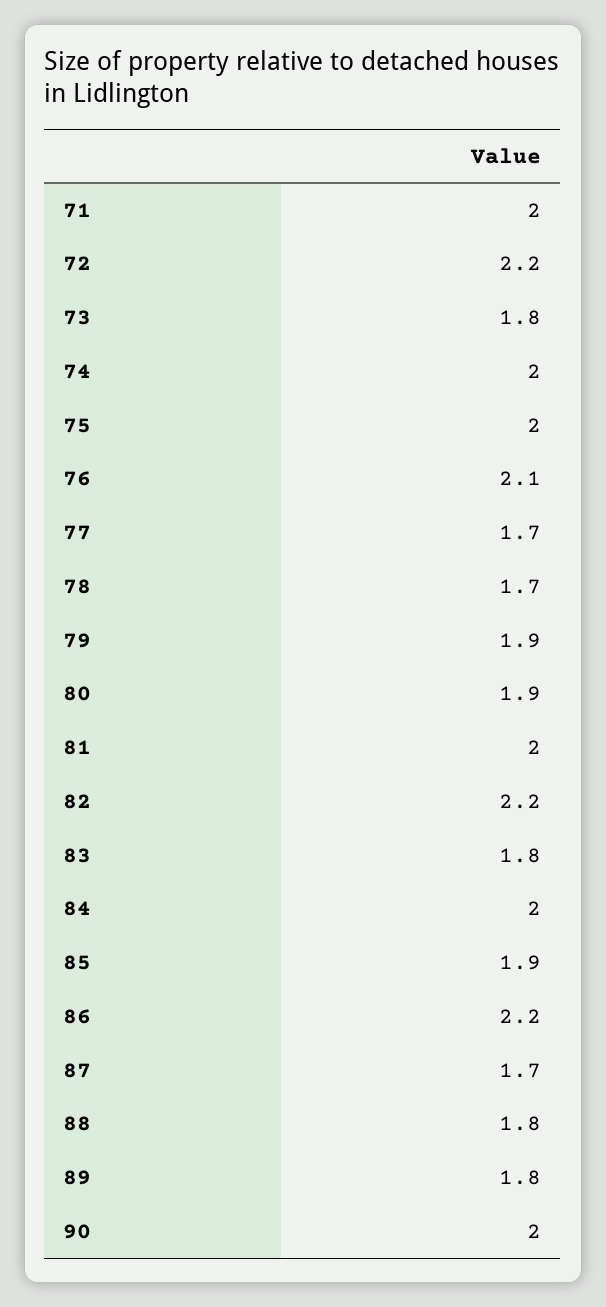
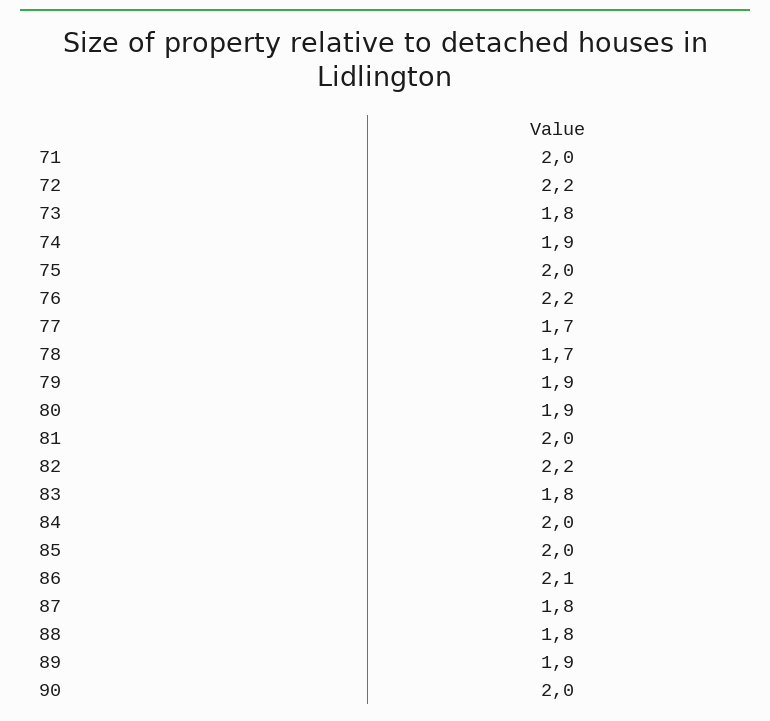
74: 2 -> 1.9
76: 2.1 -> 2.2
85: 1.9 -> 2
86: 2.2 -> 2.1
87: 1.7 -> 1.8
89: 1.8 -> 1.9

